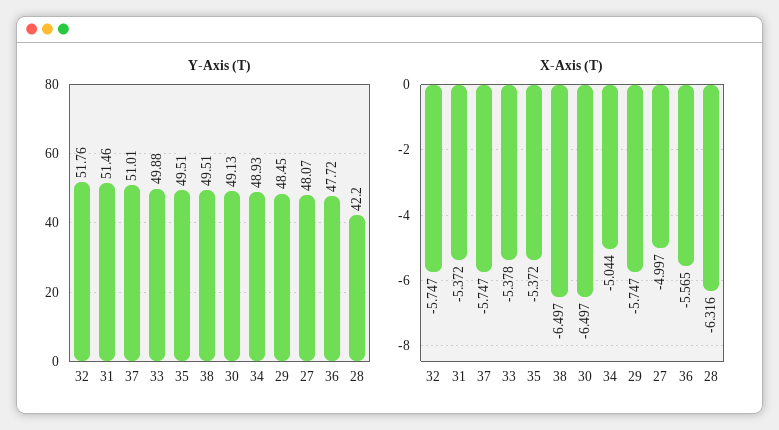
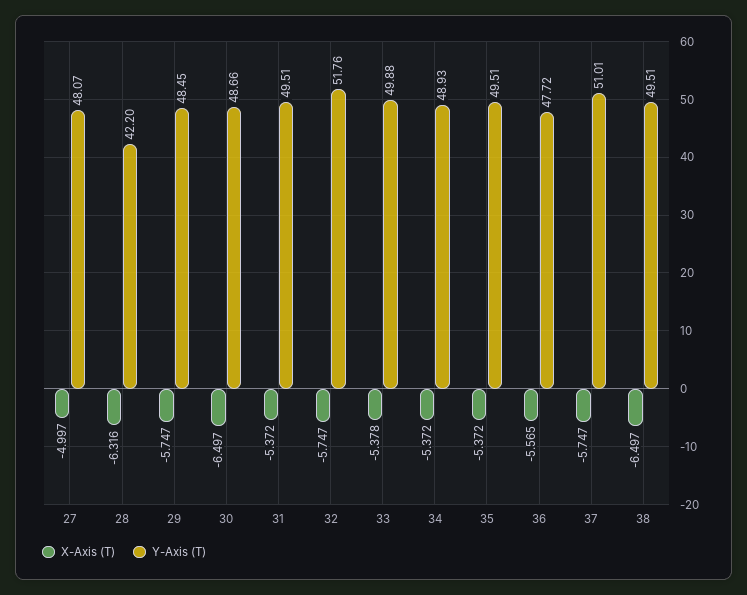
Y-Axis (T), 31: 51.46 -> 49.51
Y-Axis (T), 30: 49.13 -> 48.66
X-Axis (T), 34: -5.044 -> -5.372

